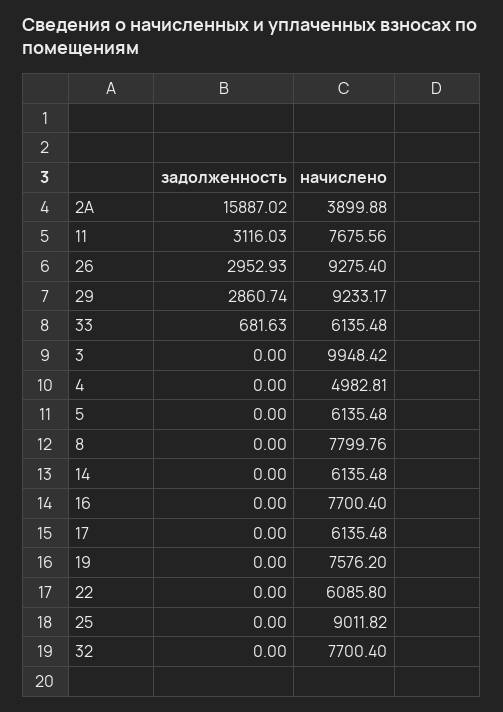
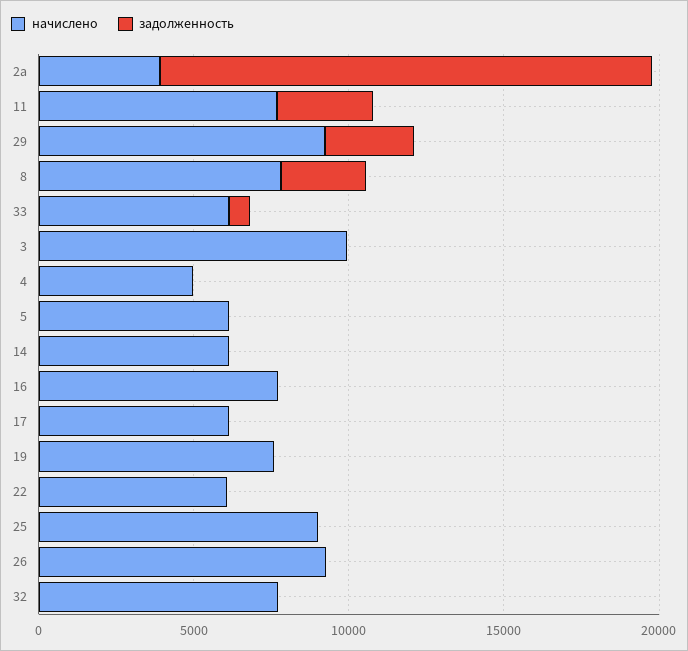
задолженность, 26: 2952.93 -> 0
задолженность, 8: 0 -> 3000

